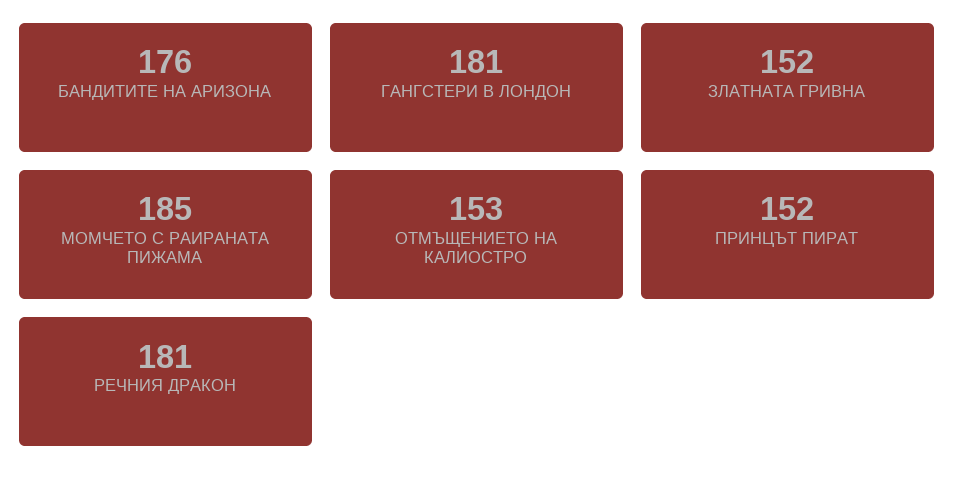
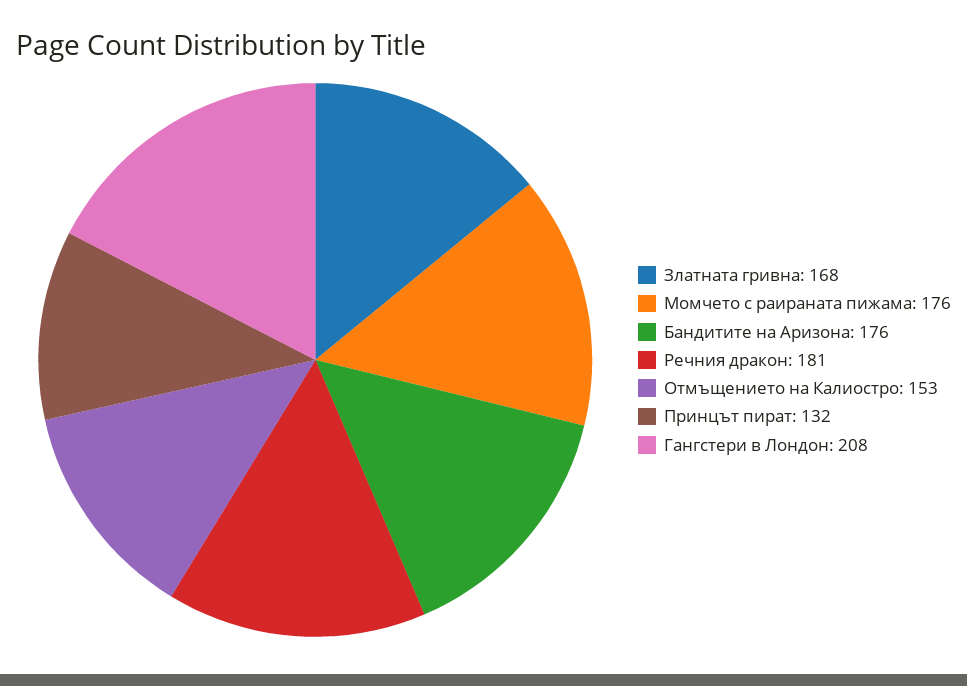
ГАНГСТЕРИ В ЛОНДОН: 181 -> 208
ЗЛАТНАТА ГРИВНА: 152 -> 168
МОМЧЕТО С РАИРАНАТА ПИЖАМА: 185 -> 176
ПРИНЦЪТ ПИРАТ: 152 -> 132

